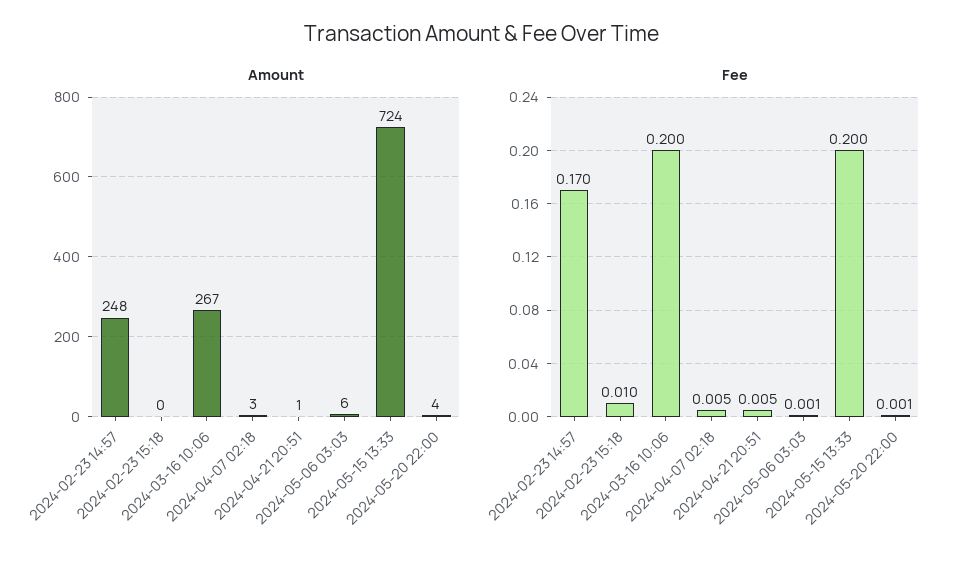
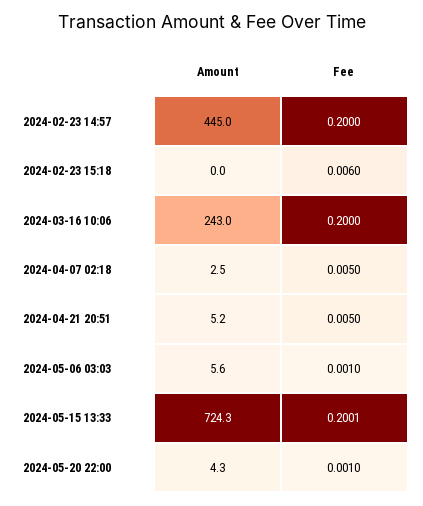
Amount, 2024-02-23 14:57: 248 -> 445
Amount, 2024-03-16 10:06: 267 -> 243
Amount, 2024-04-21 20:51: 1 -> 5.2
Fee, 2024-02-23 14:57: 0.17 -> 0.2
Fee, 2024-02-23 15:18: 0.01 -> 0.006

